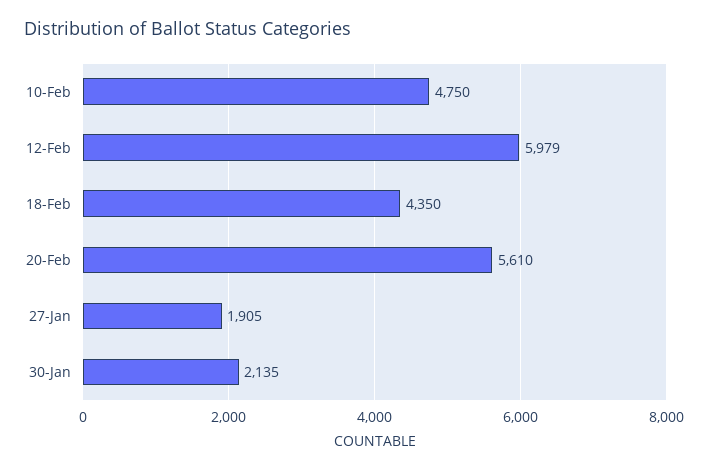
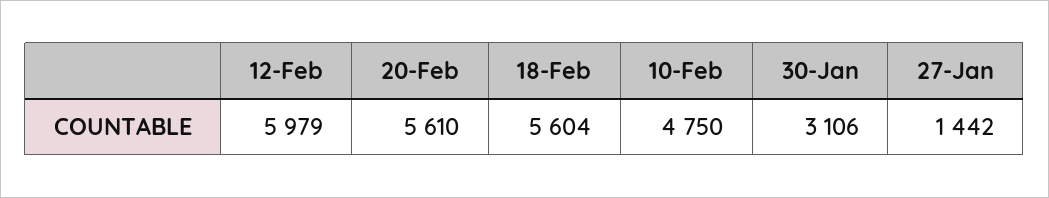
18-Feb: 4350 -> 5604
27-Jan: 1905 -> 1442
30-Jan: 2135 -> 3106

